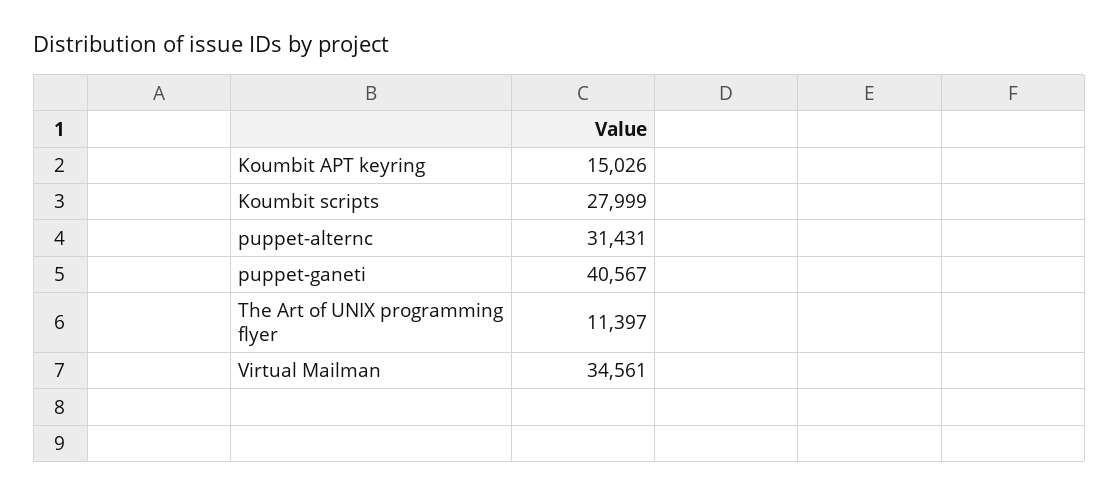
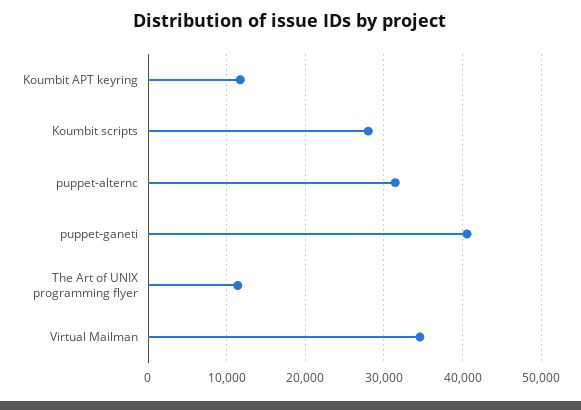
Koumbit APT keyring: 15026 -> 12000

